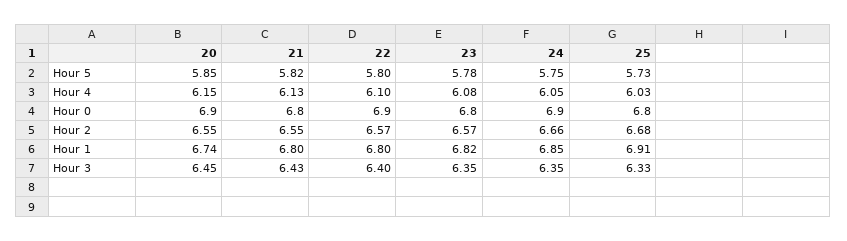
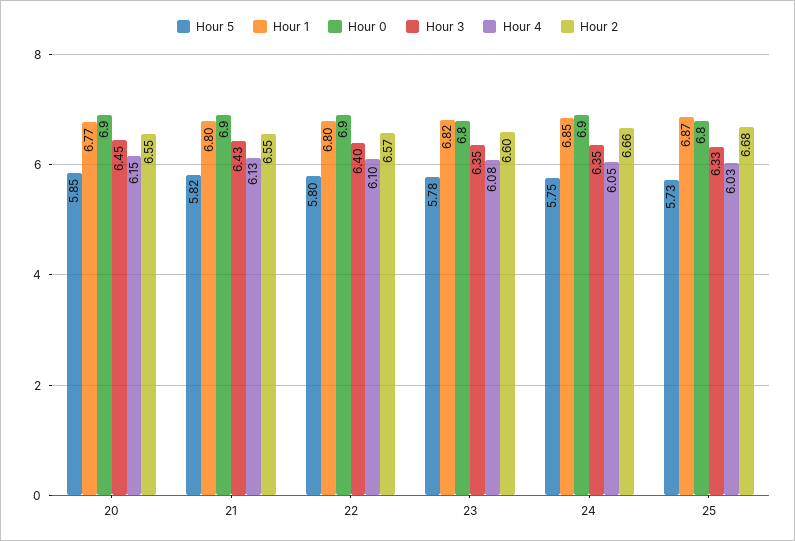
Hour 0, 21: 6.8 -> 6.9
Hour 2, 23: 6.57 -> 6.6
Hour 1, 20: 6.74 -> 6.77
Hour 1, 25: 6.91 -> 6.87

